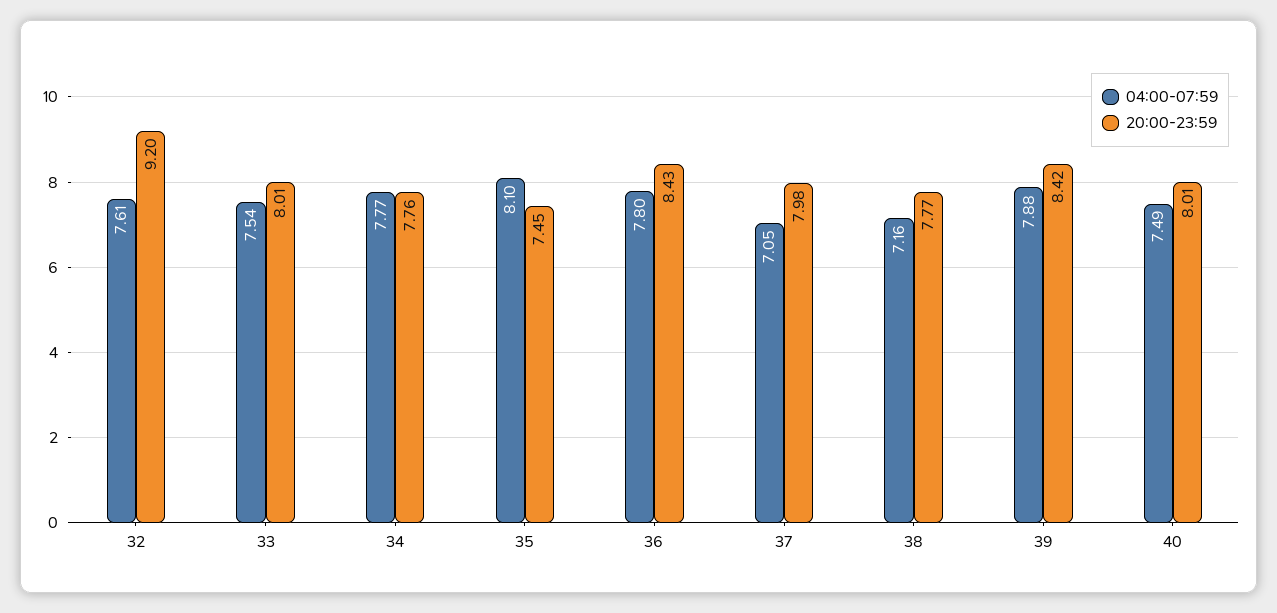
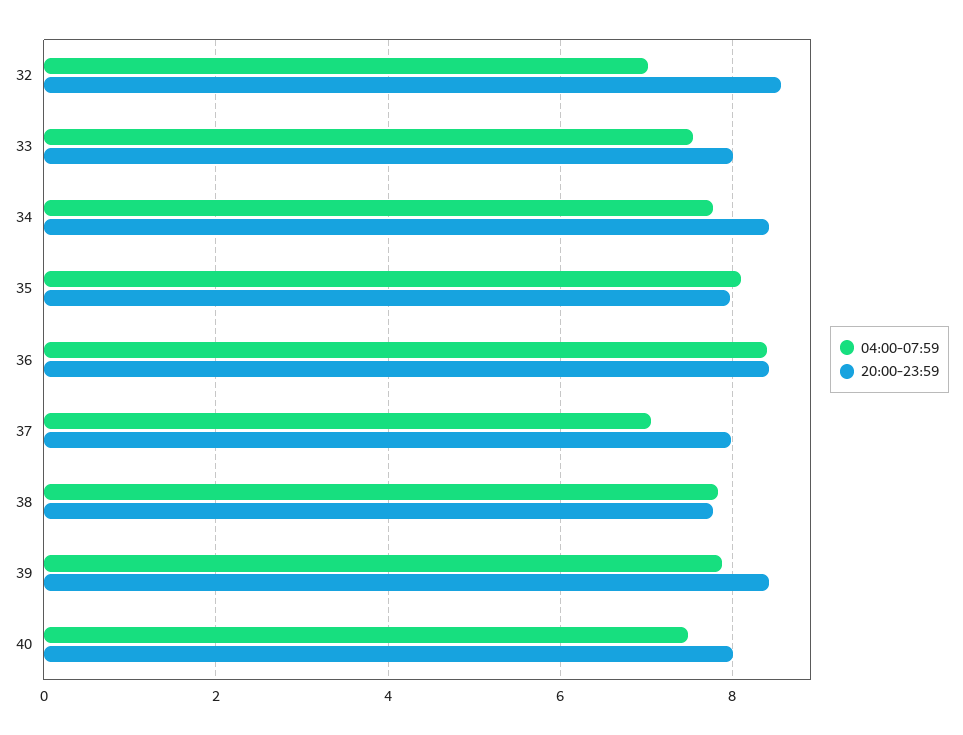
04:00-07:59, 32: 7.61 -> 7
20:00-23:59, 32: 9.2 -> 8.6
20:00-23:59, 34: 7.76 -> 8.4
20:00-23:59, 35: 7.45 -> 8
04:00-07:59, 36: 7.8 -> 8.4
04:00-07:59, 38: 7.16 -> 7.8

